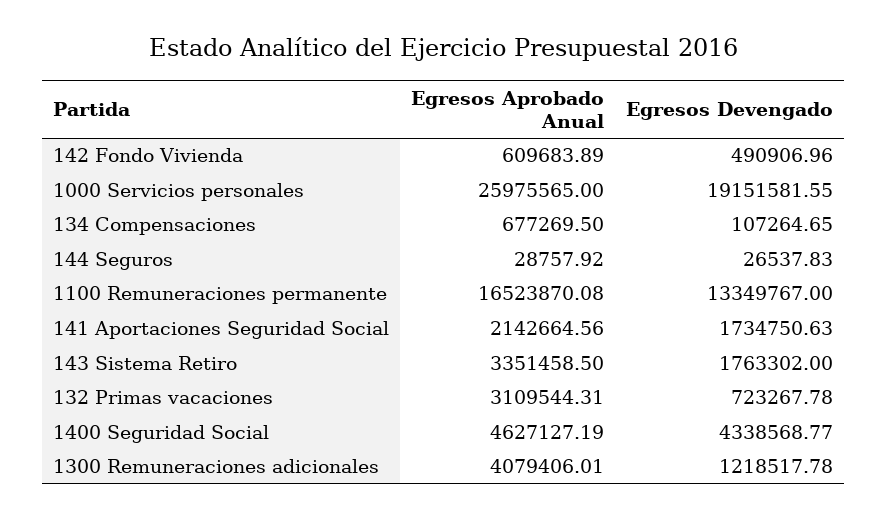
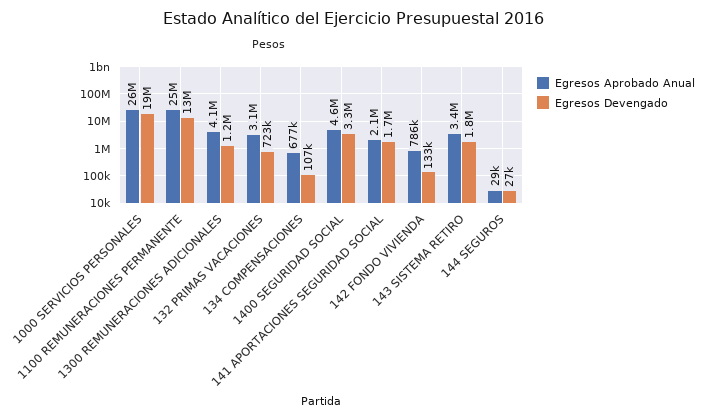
Egresos Aprobado Anual, 142 Fondo Vivienda: 609683.89 -> 786000
Egresos Devengado, 142 Fondo Vivienda: 490906.96 -> 133000
Egresos Aprobado Anual, 1100 Remuneraciones permanente: 16523870.08 -> 25000000
Egresos Devengado, 1400 Seguridad Social: 4338568.77 -> 3300000

